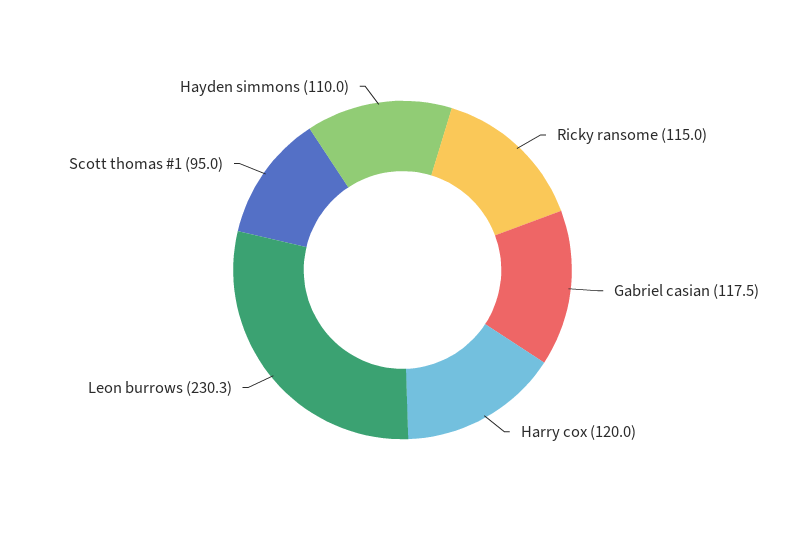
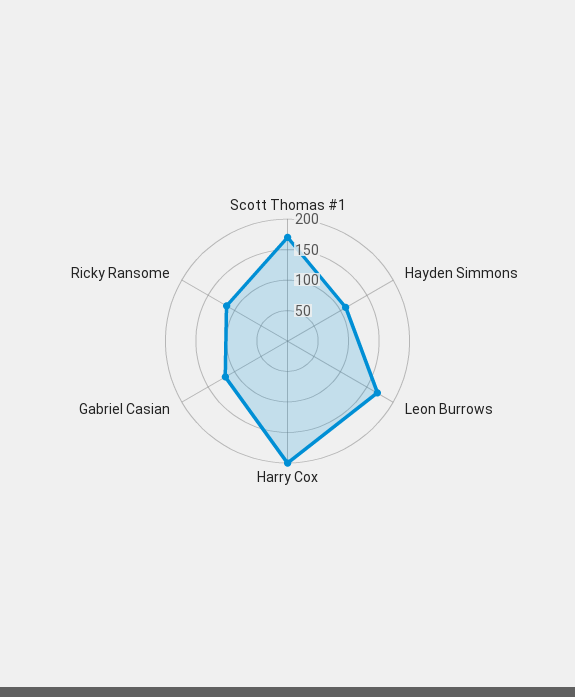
Harry cox: 120 -> 200
Leon burrows: 230.3 -> 175
Scott thomas #1: 95 -> 175

